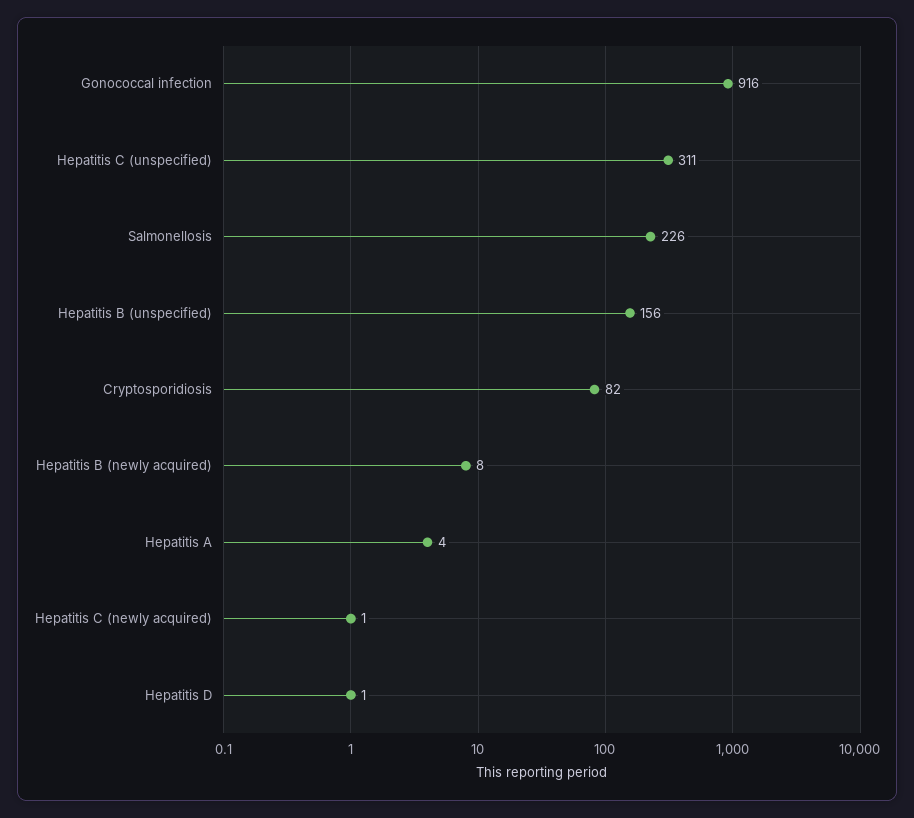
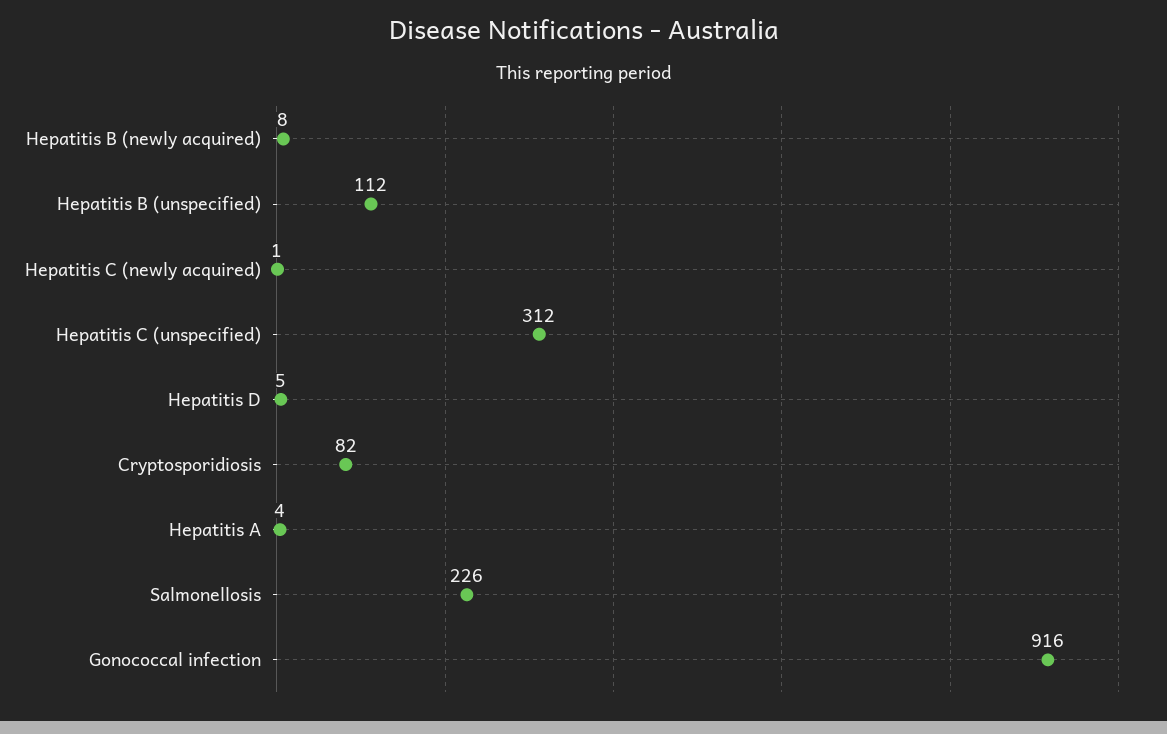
Hepatitis C (unspecified): 311 -> 312
Hepatitis B (unspecified): 156 -> 112
Hepatitis D: 1 -> 5

